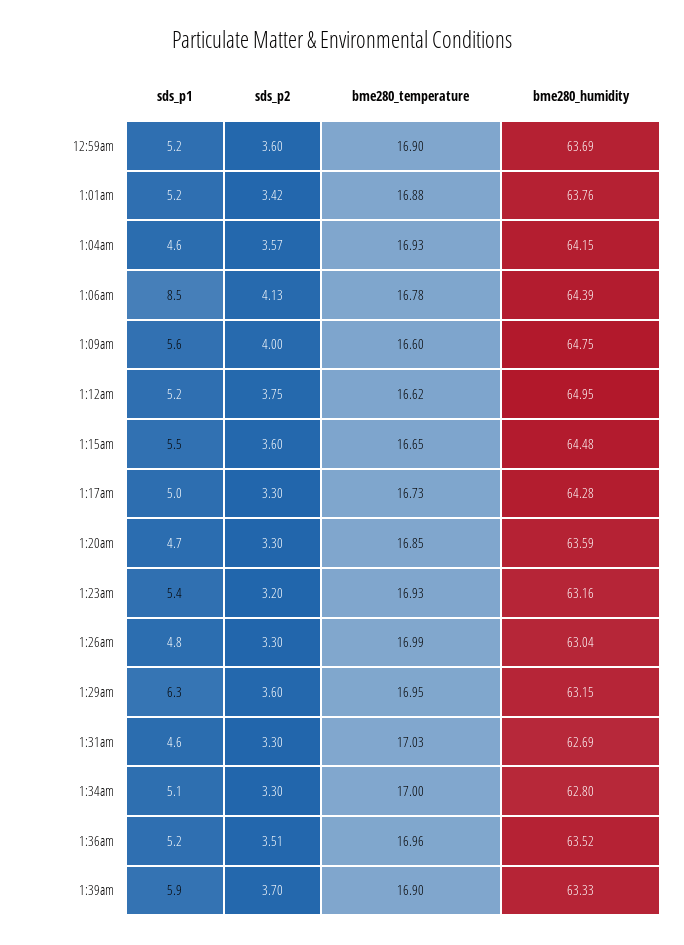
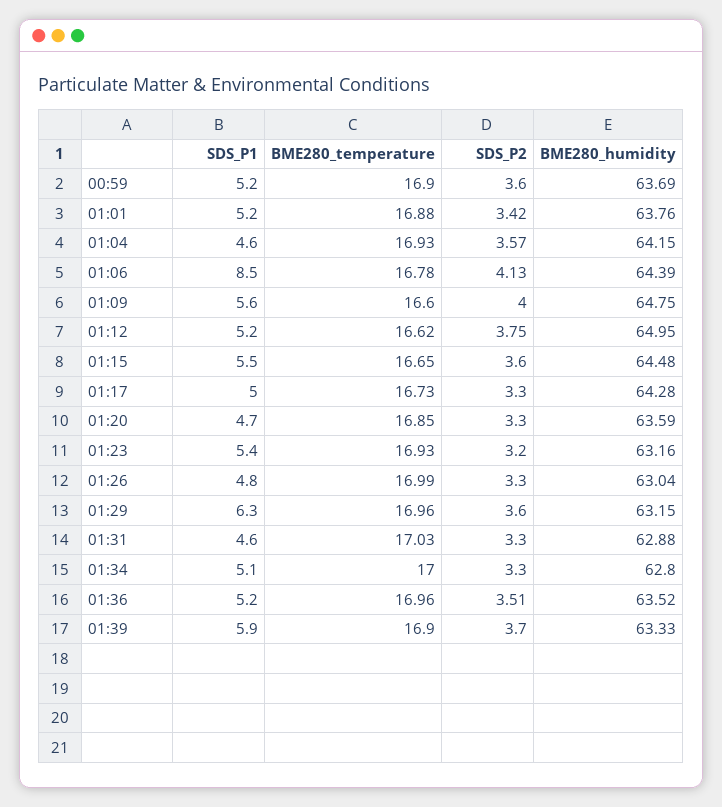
bme280_temperature, 1:29am: 16.95 -> 16.96
bme280_humidity, 1:31am: 62.69 -> 62.88

